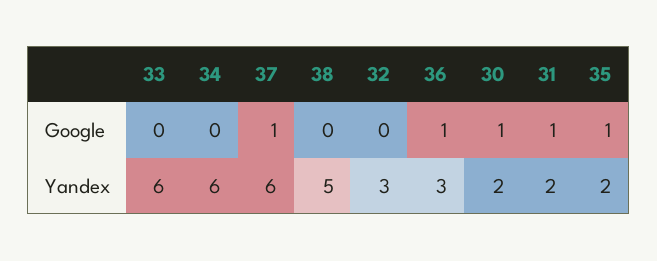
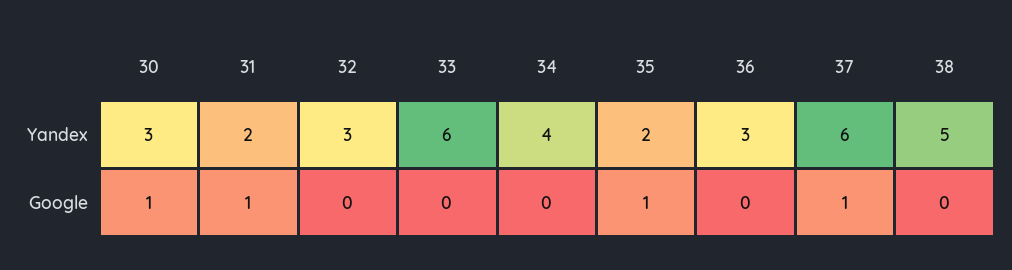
36, Google: 1 -> 0
34, Yandex: 6 -> 4
30, Yandex: 2 -> 3

